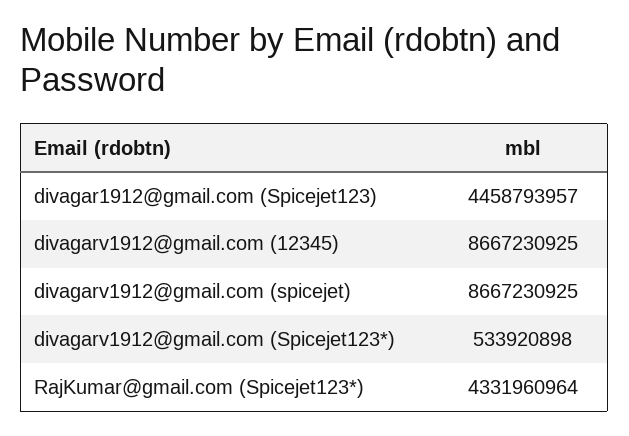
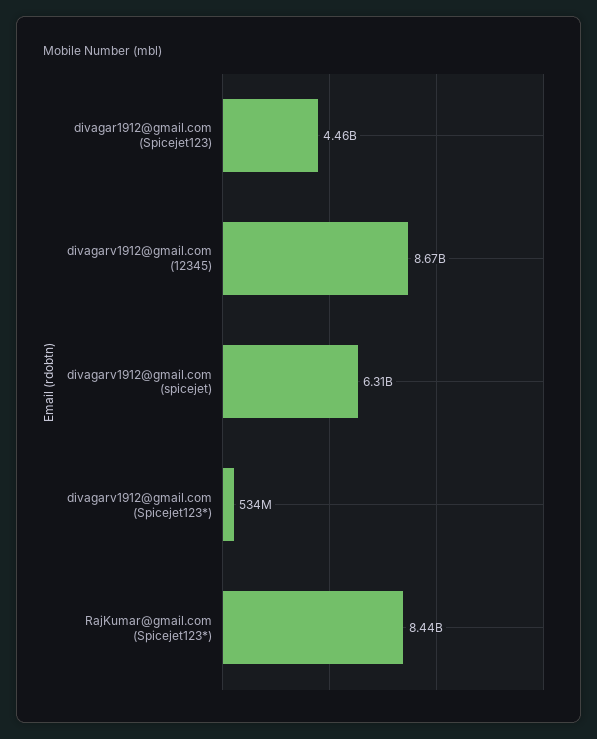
divagarv1912@gmail.com (spicejet): 8667230925 -> 6310000000
RajKumar@gmail.com (Spicejet123*): 4331960964 -> 8440000000

